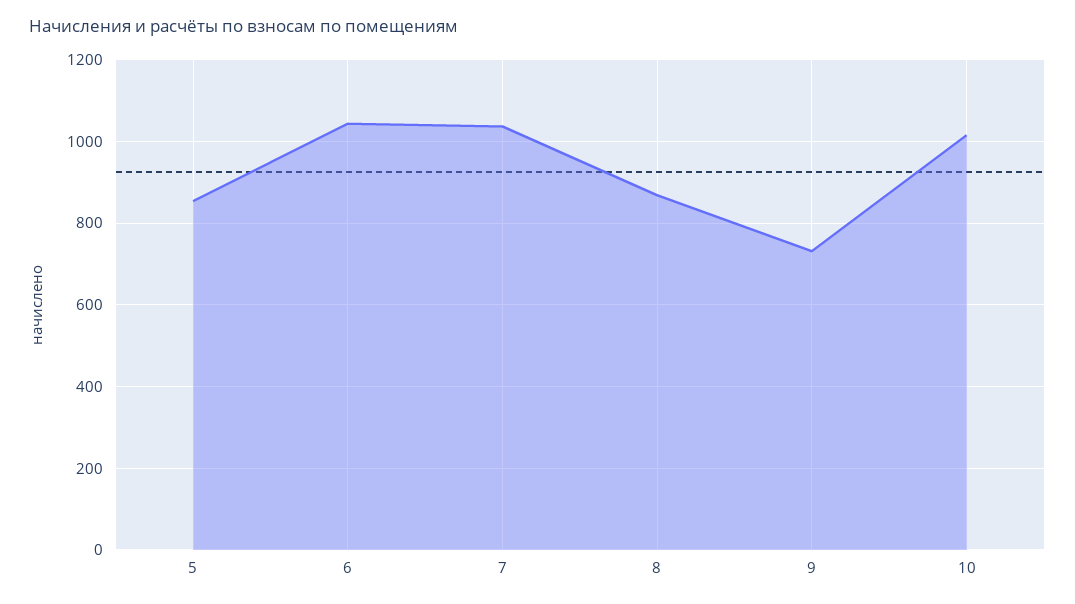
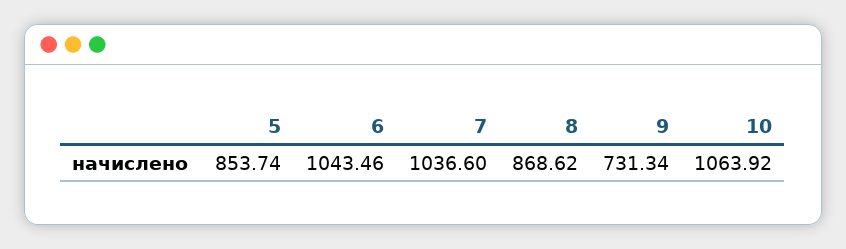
10: 1020 -> 1063.92

